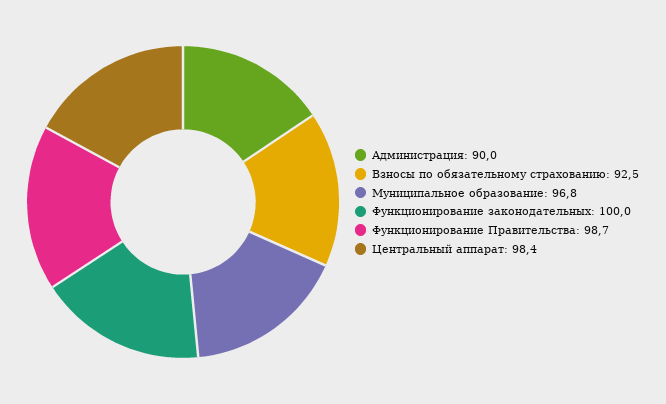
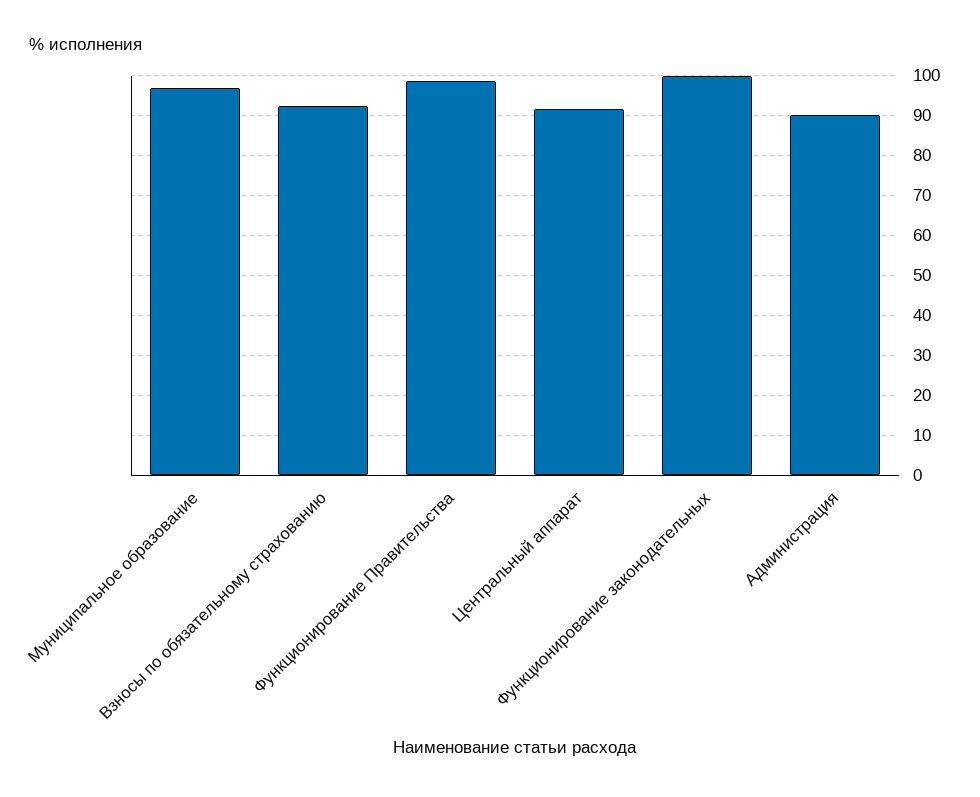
Центральный аппарат: 98.4 -> 92

